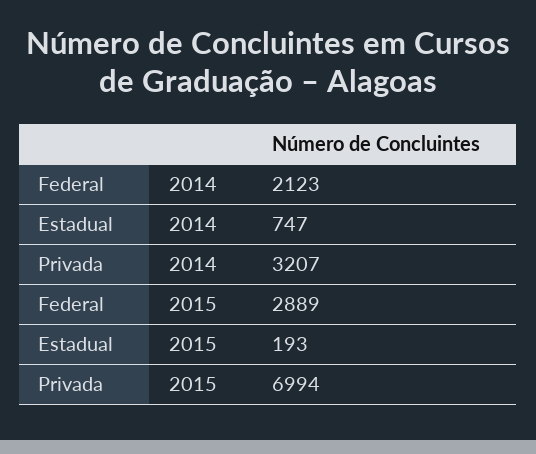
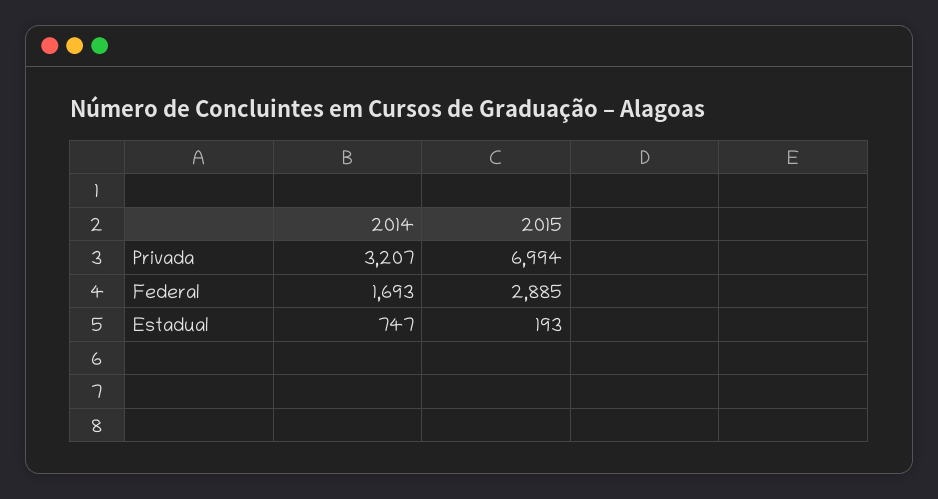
Federal, 2014: 2123 -> 1693
Federal, 2015: 2889 -> 2885

